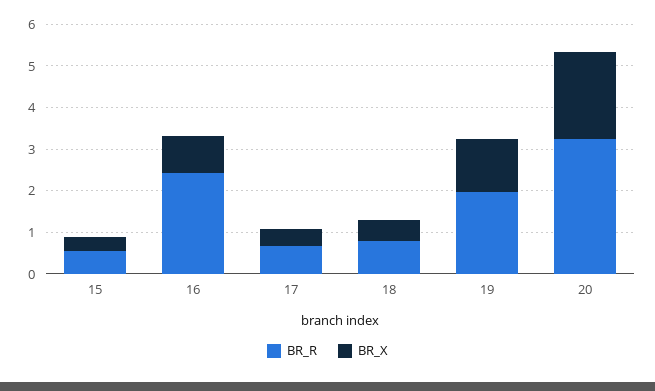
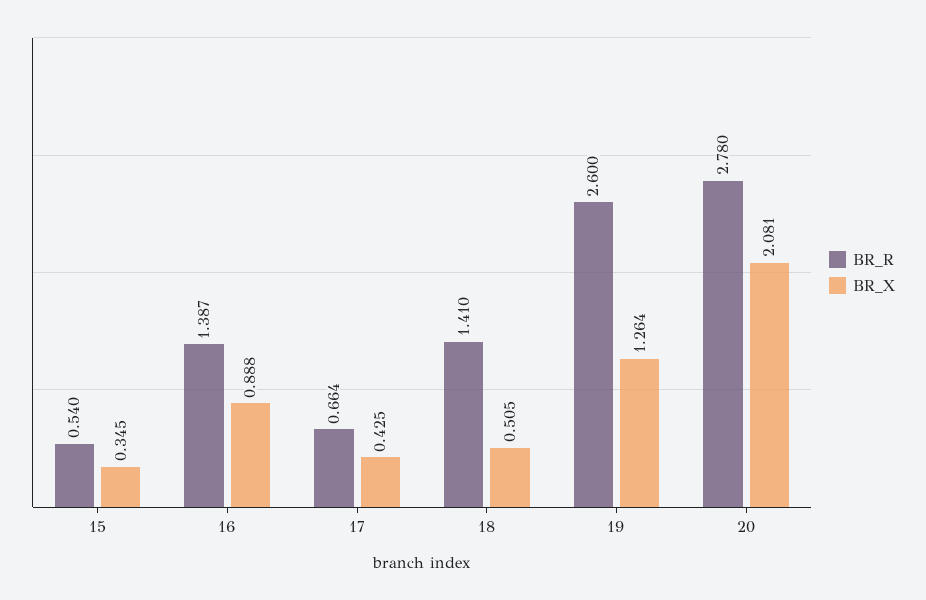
BR_R, 16: 2.4 -> 1.387
BR_R, 18: 0.8 -> 1.41
BR_R, 19: 2 -> 2.6
BR_R, 20: 3.2 -> 2.78

